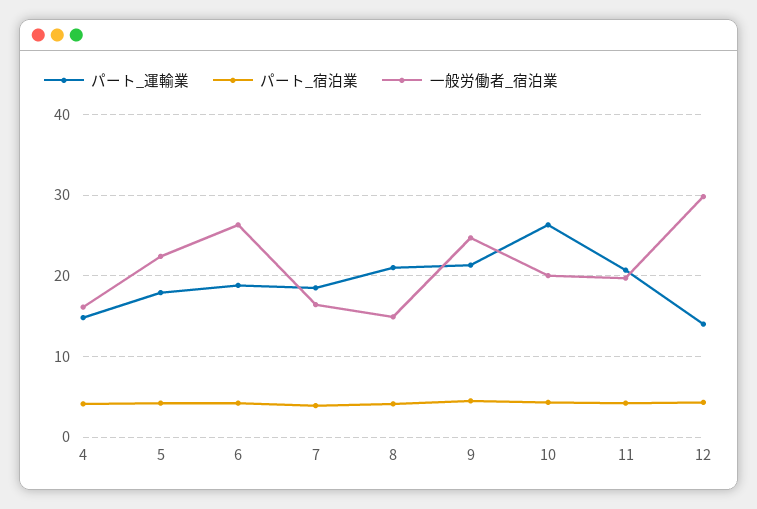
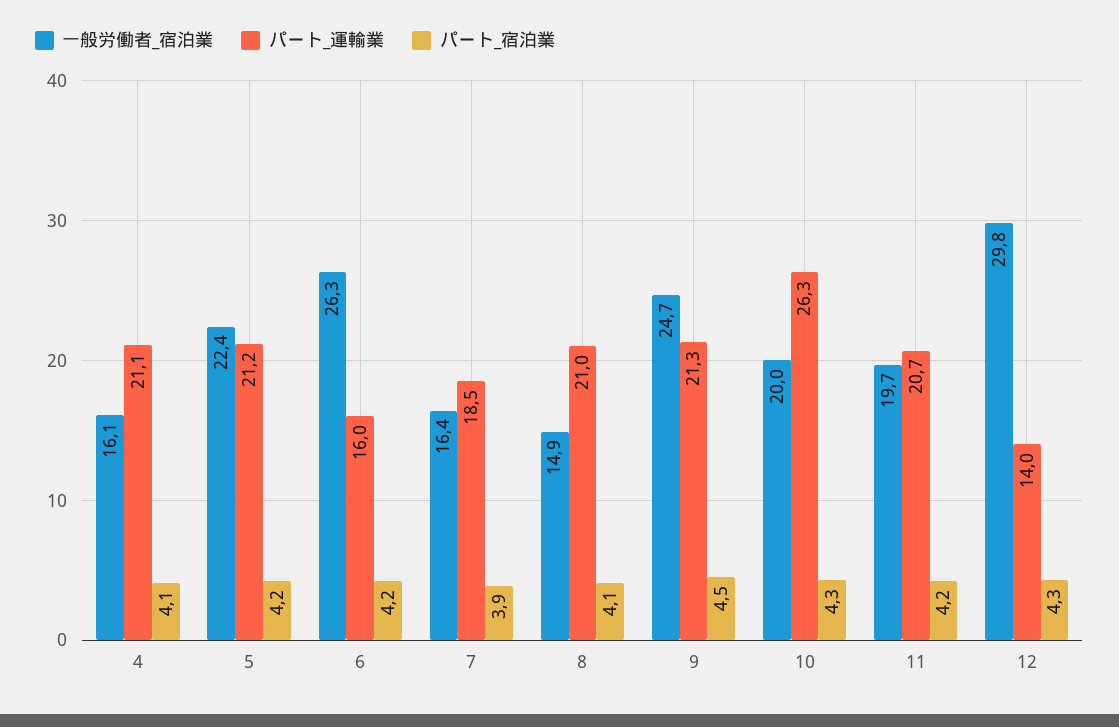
パート_運輸業, 4: 15 -> 21.1
パート_運輸業, 5: 18 -> 21.2
パート_運輸業, 6: 19 -> 16

